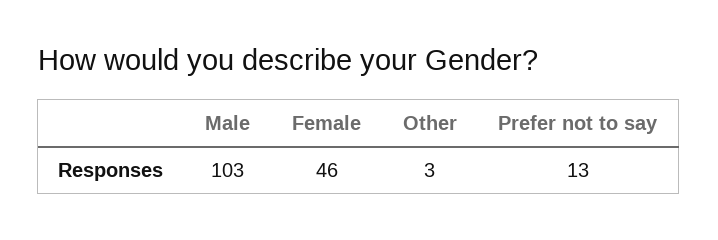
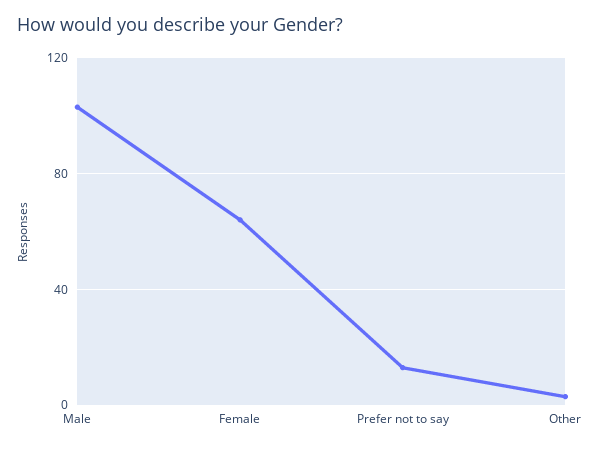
Female: 46 -> 65

